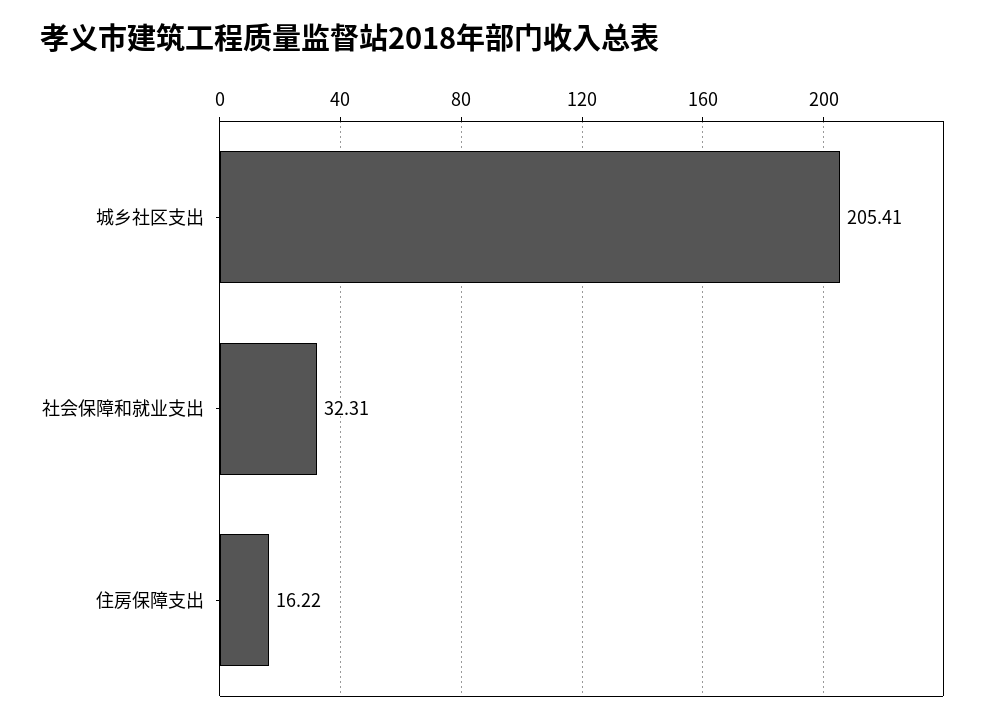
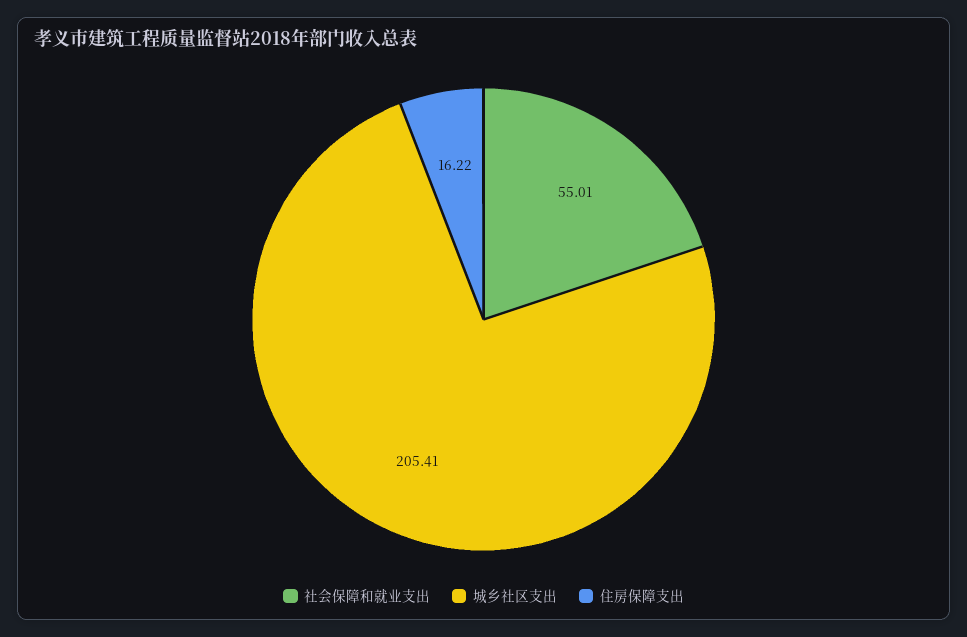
社会保障和就业支出: 32.31 -> 55.01

